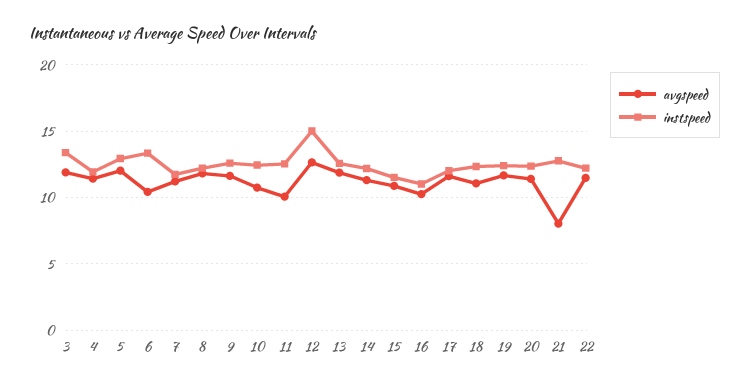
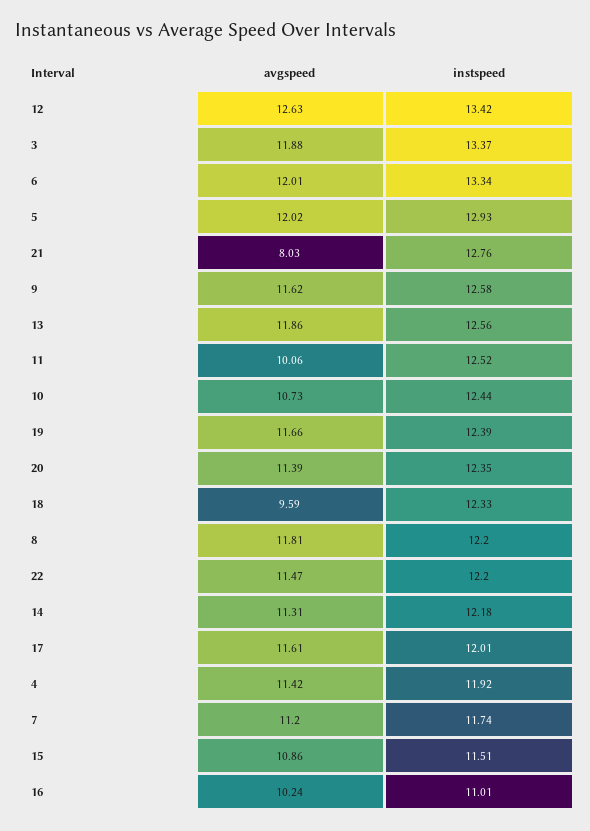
avgspeed, 6: 10.5 -> 12.01
instspeed, 12: 15 -> 13.42
avgspeed, 18: 11 -> 9.59

